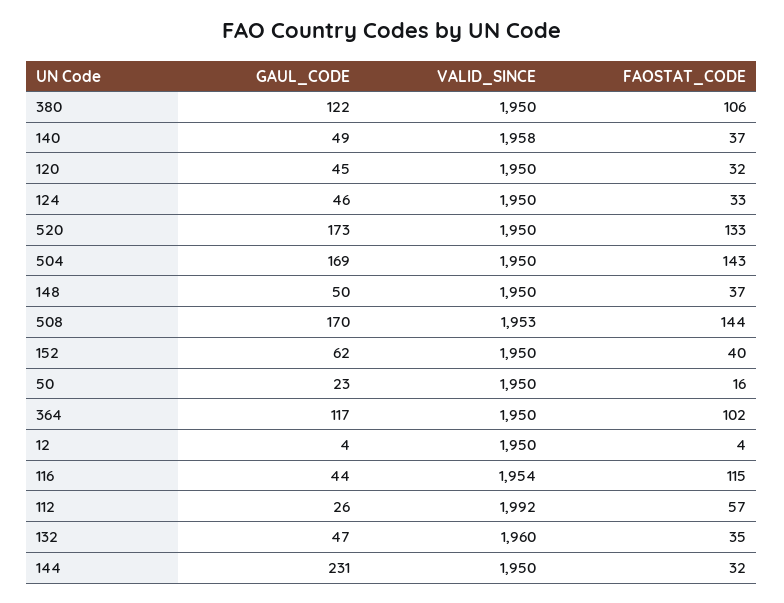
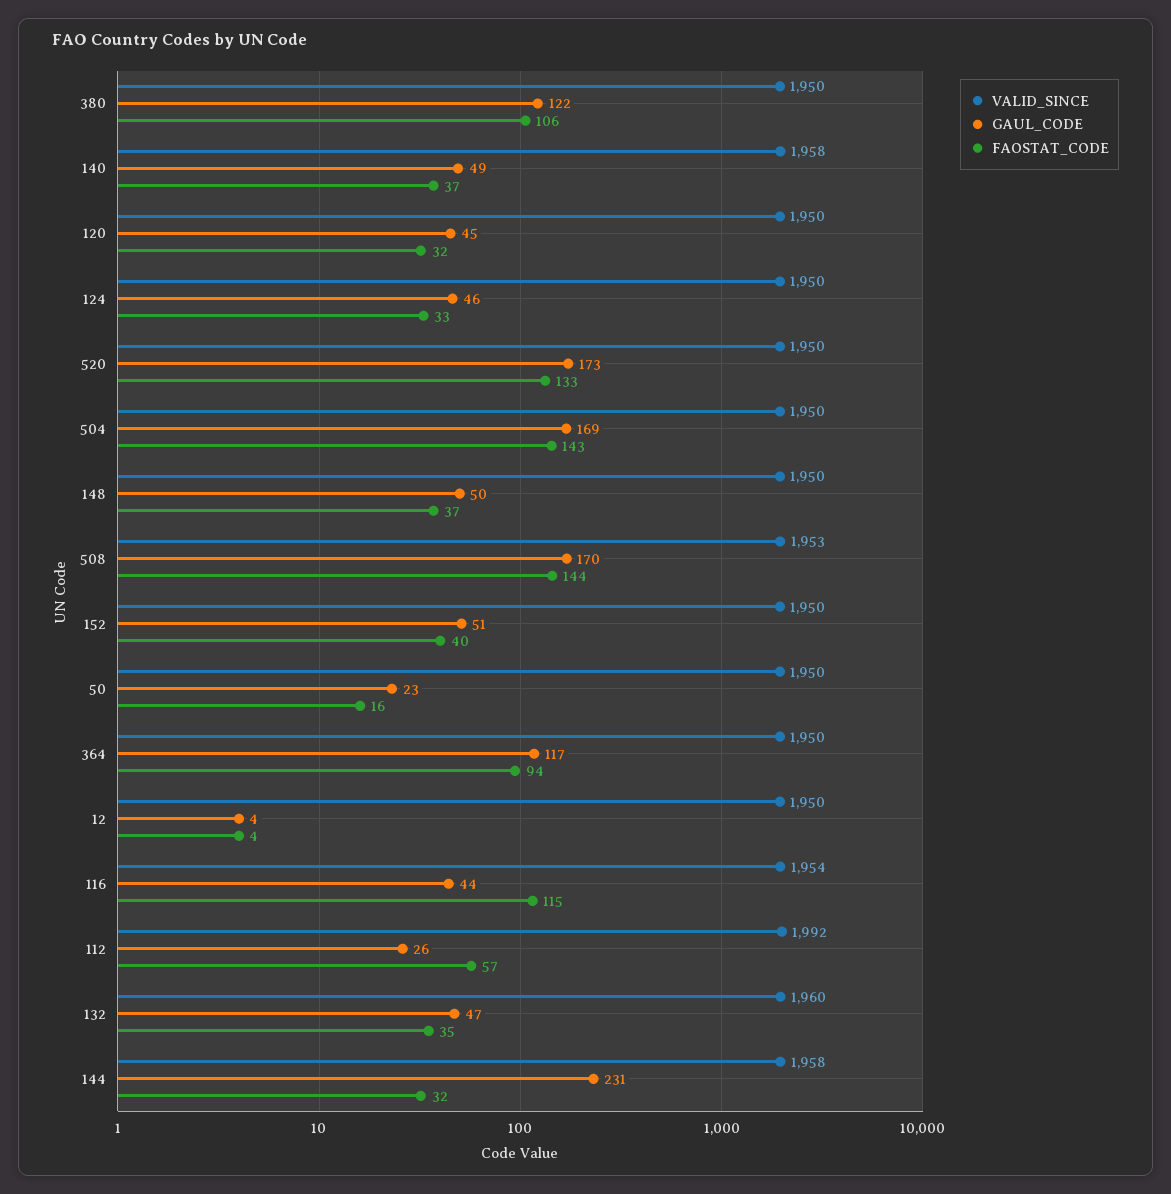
GAUL_CODE, 152: 62 -> 51
FAOSTAT_CODE, 364: 102 -> 94
VALID_SINCE, 144: 1950 -> 1958

